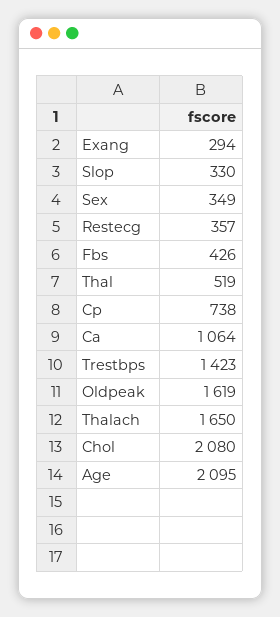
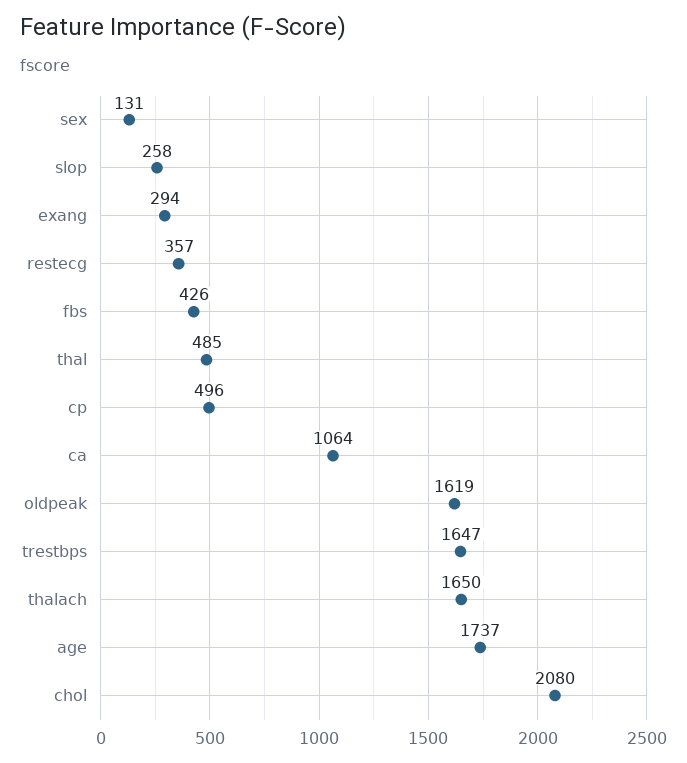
Slop: 330 -> 258
Sex: 349 -> 131
Thal: 519 -> 485
Cp: 738 -> 496
Trestbps: 1423 -> 1647
Age: 2095 -> 1737

